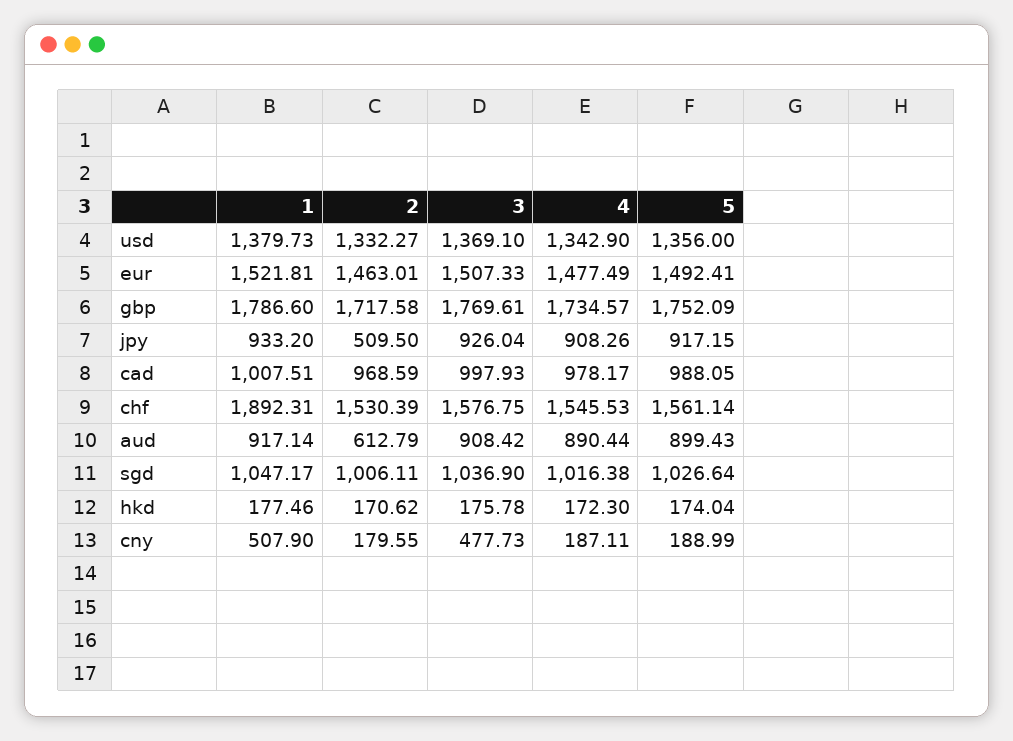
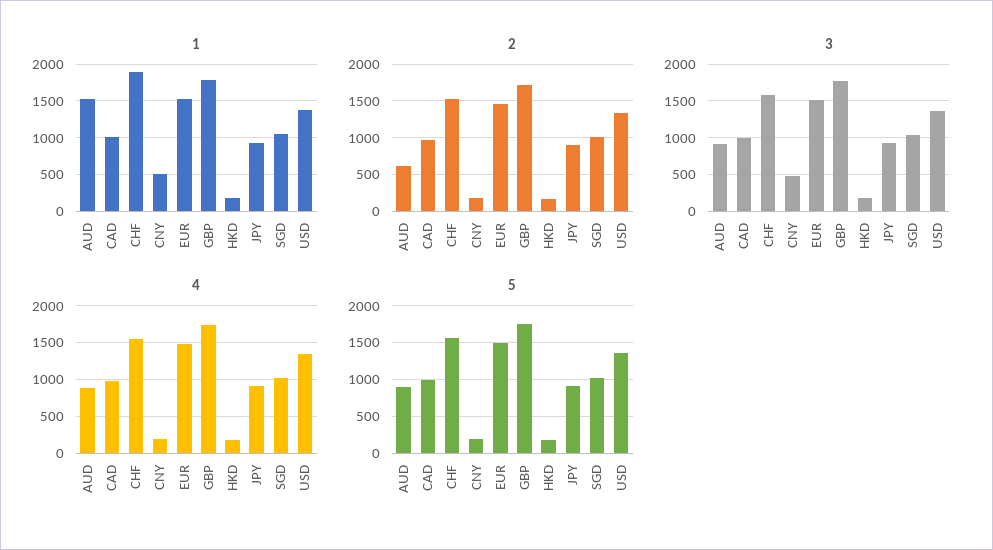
2, jpy: 509.5 -> 900
1, aud: 917.14 -> 1500

